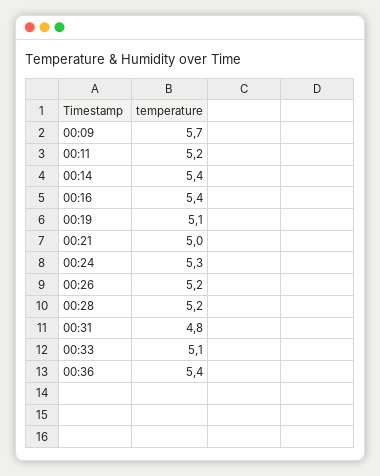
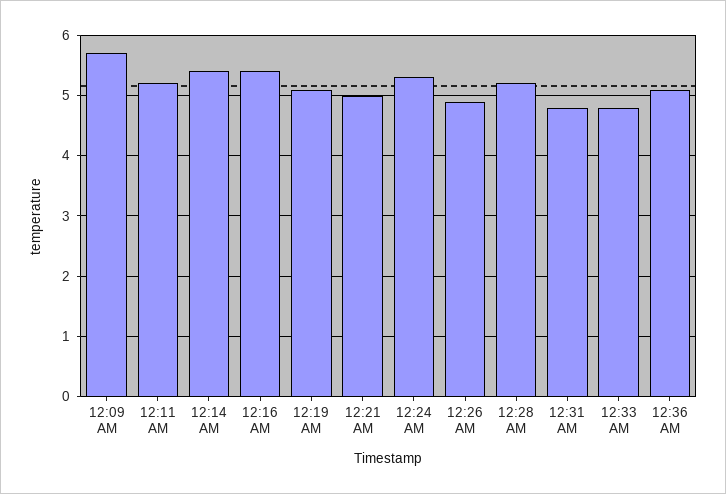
00:26: 5.2 -> 4.9
00:33: 5.1 -> 4.8
00:36: 5.4 -> 5.1

